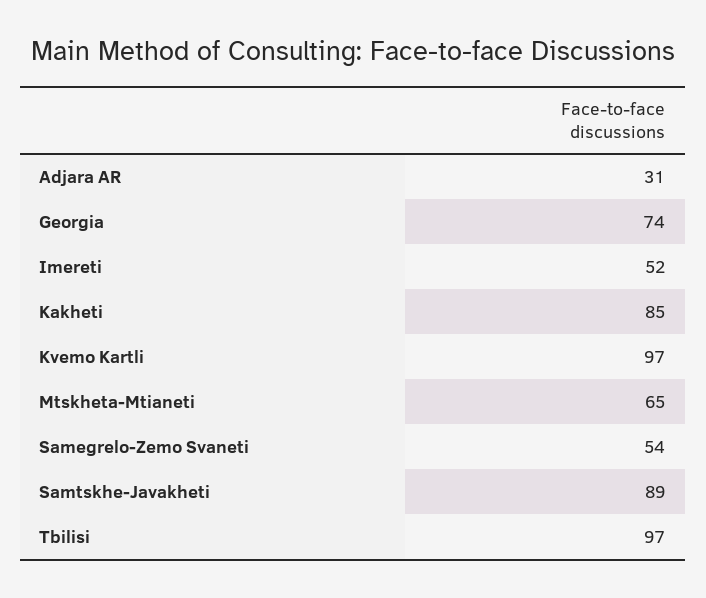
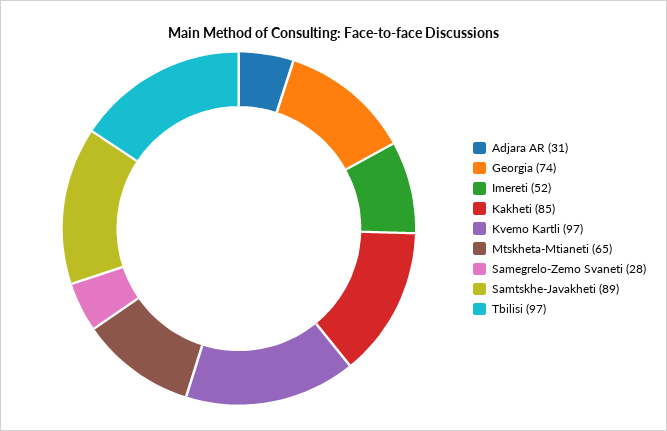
Samegrelo-Zemo Svaneti: 54 -> 28

